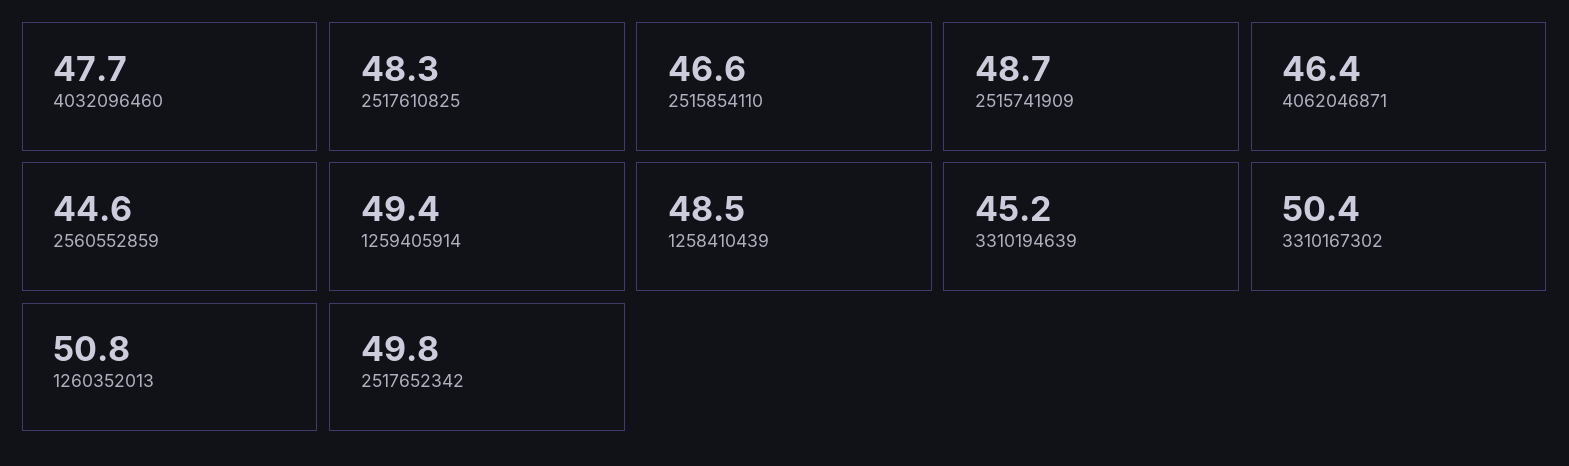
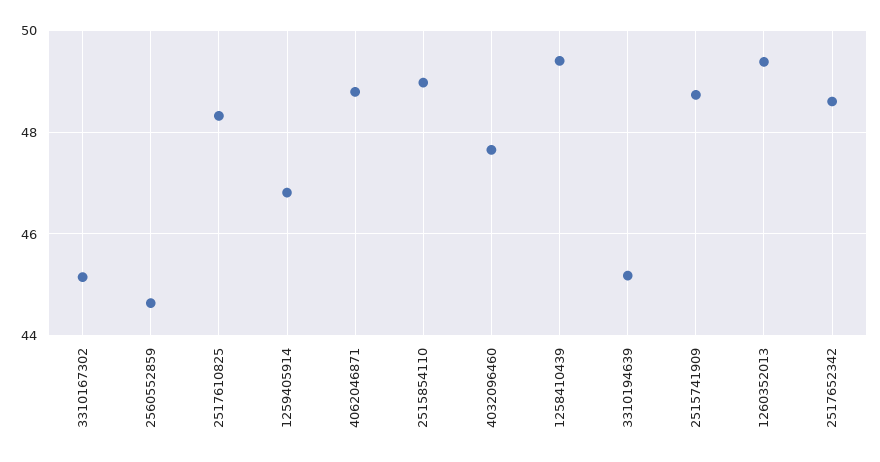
2515854110: 46.6 -> 49
4062046871: 46.4 -> 48.8
1259405914: 49.4 -> 46.8
1258410439: 48.5 -> 49.4
3310167302: 50.4 -> 45.2
1260352013: 50.8 -> 49.4
2517652342: 49.8 -> 48.6

